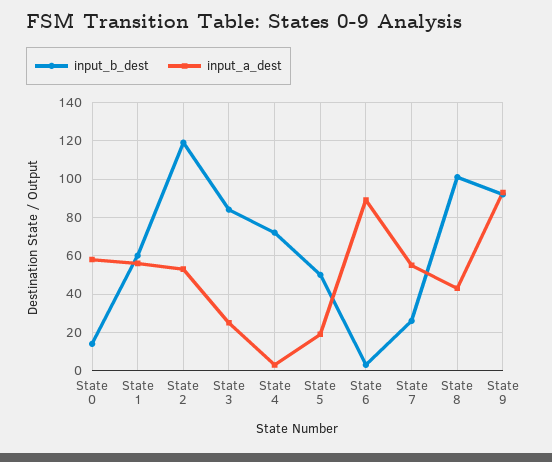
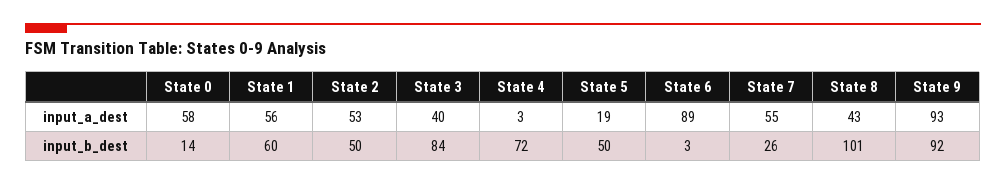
input_b_dest, State 2: 120 -> 50
input_a_dest, State 3: 25 -> 40

